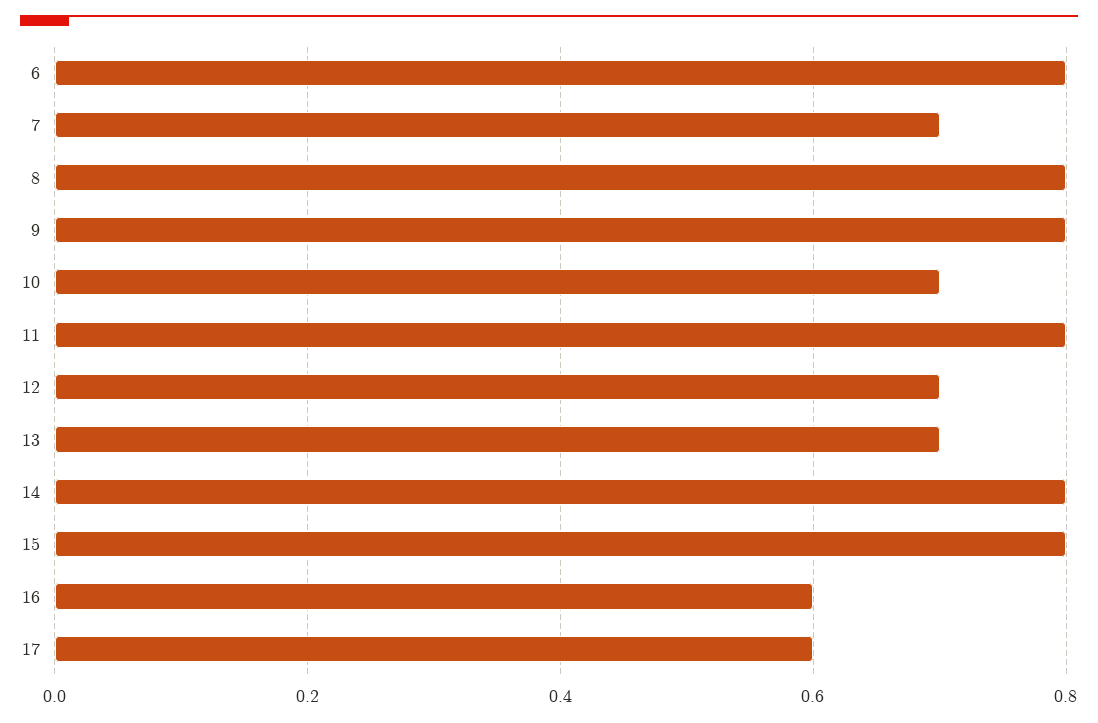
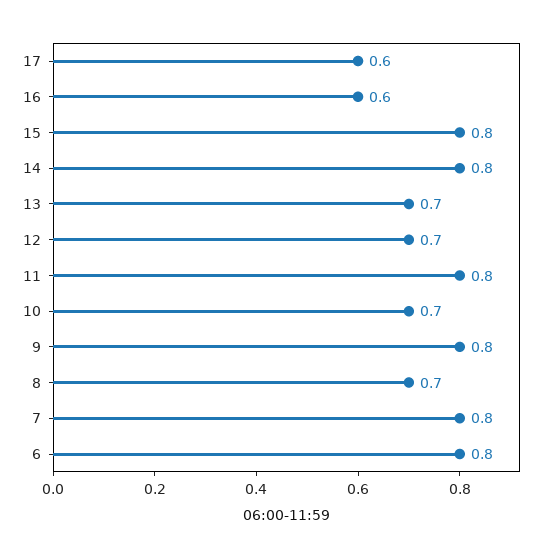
7: 0.7 -> 0.8
8: 0.8 -> 0.7

